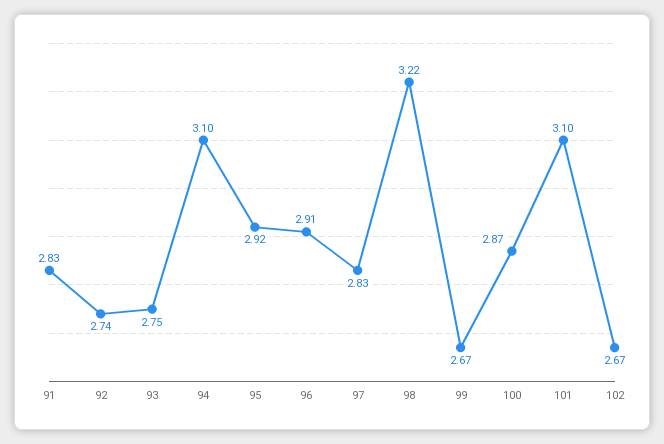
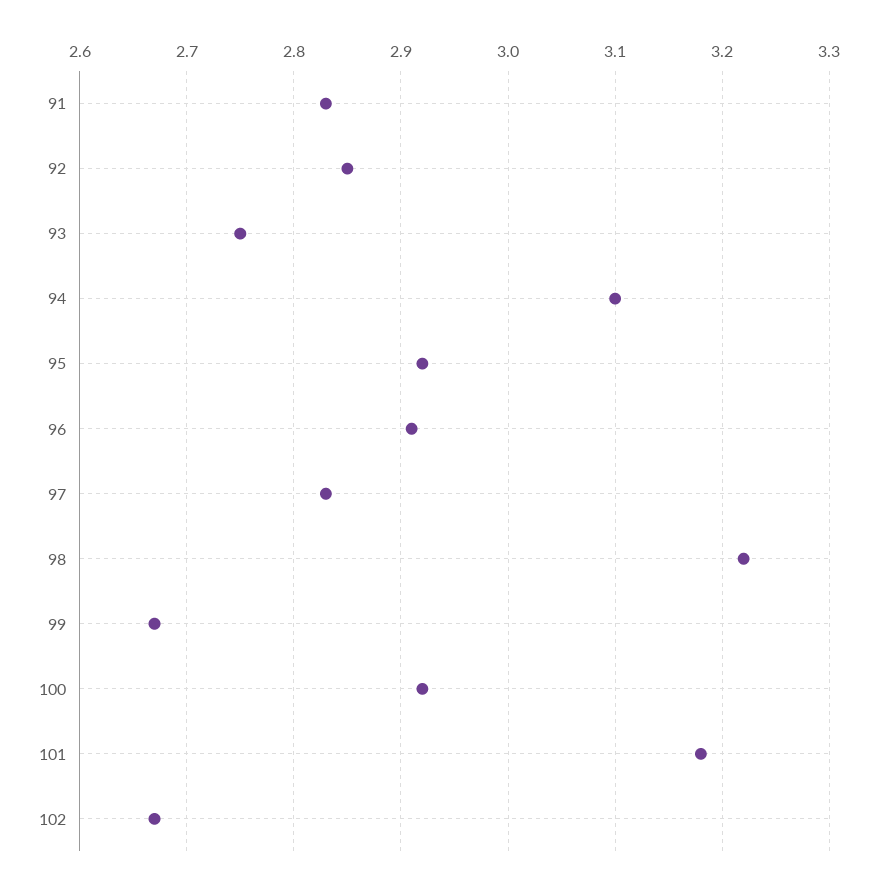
92: 2.74 -> 2.85
100: 2.87 -> 2.92
101: 3.1 -> 3.18

